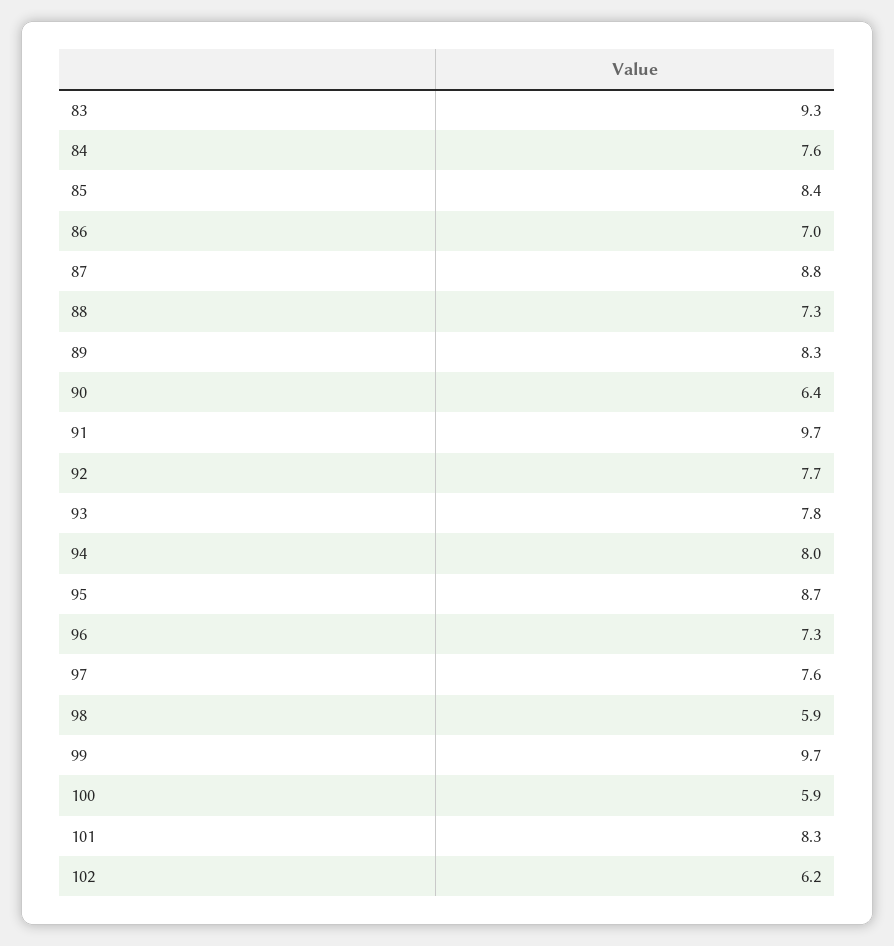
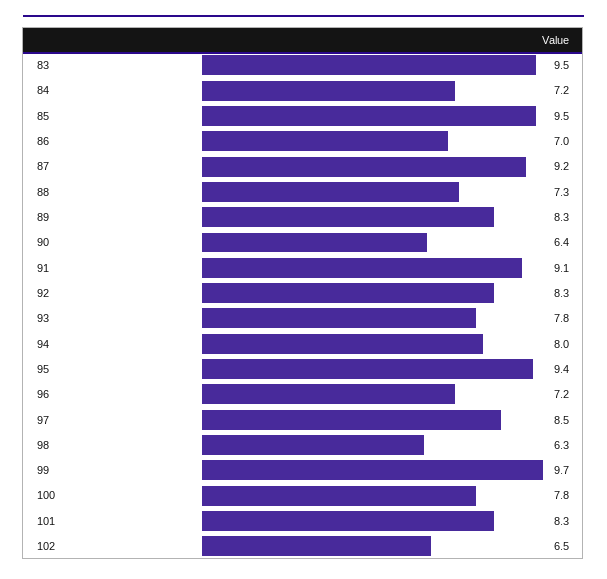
83: 9.3 -> 9.5
84: 7.6 -> 7.2
85: 8.4 -> 9.5
87: 8.8 -> 9.2
91: 9.7 -> 9.1
92: 7.7 -> 8.3
95: 8.7 -> 9.4
96: 7.3 -> 7.2
97: 7.6 -> 8.5
98: 5.9 -> 6.3
100: 5.9 -> 7.8
102: 6.2 -> 6.5

